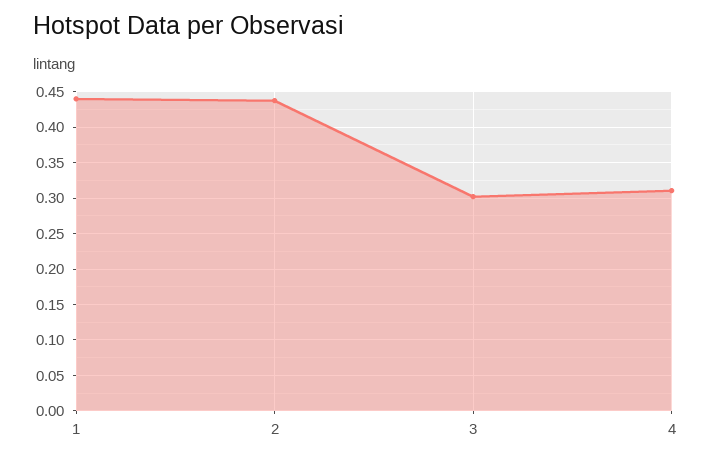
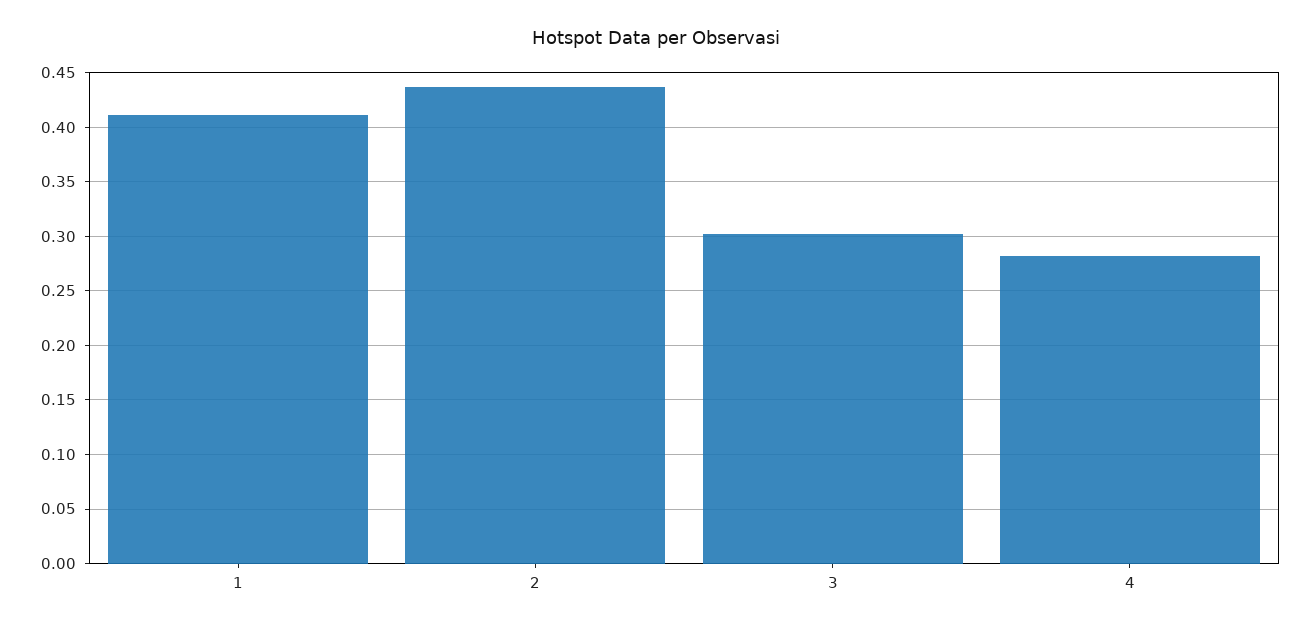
1: 0.44 -> 0.41
4: 0.31 -> 0.28

